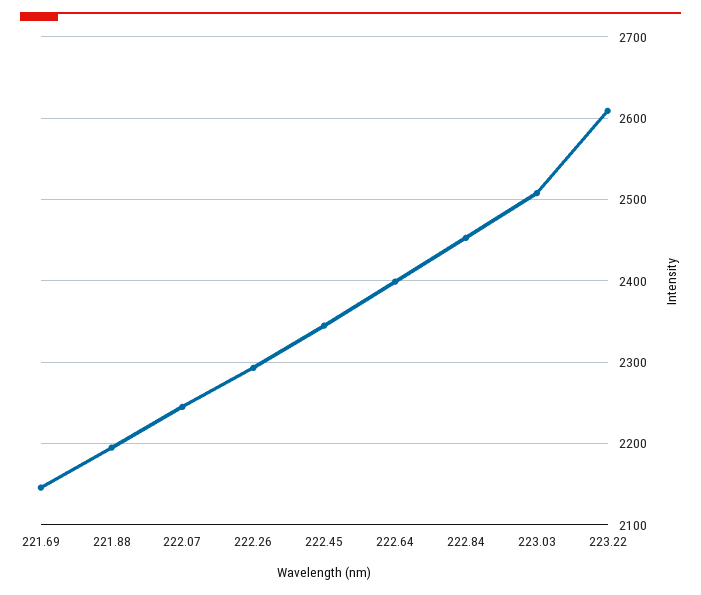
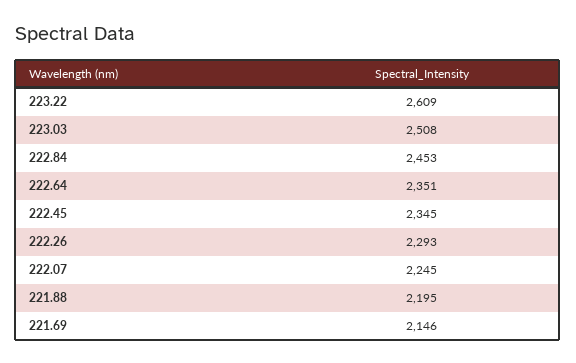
222.64: 2400 -> 2351

